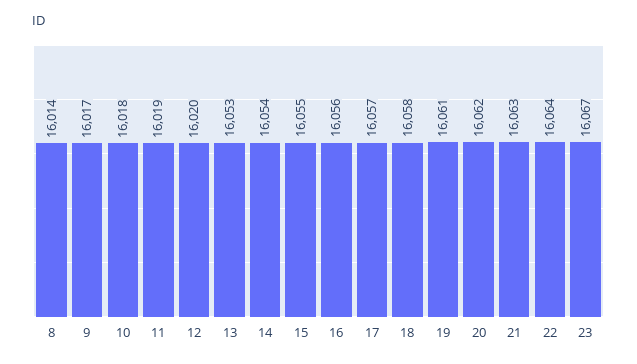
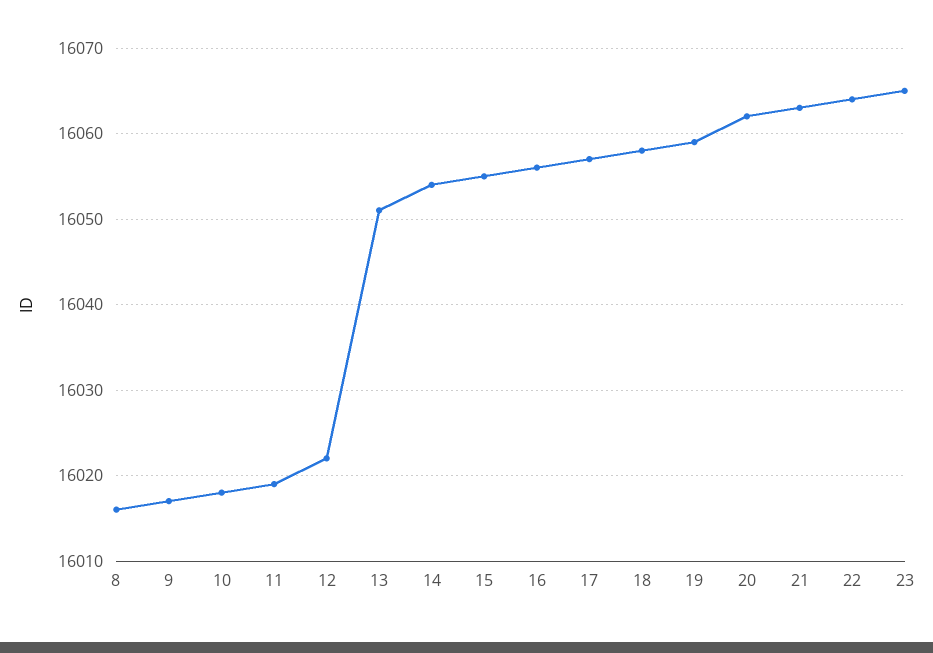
8: 16014 -> 16016
12: 16020 -> 16022
13: 16053 -> 16051
19: 16061 -> 16059
23: 16067 -> 16065

